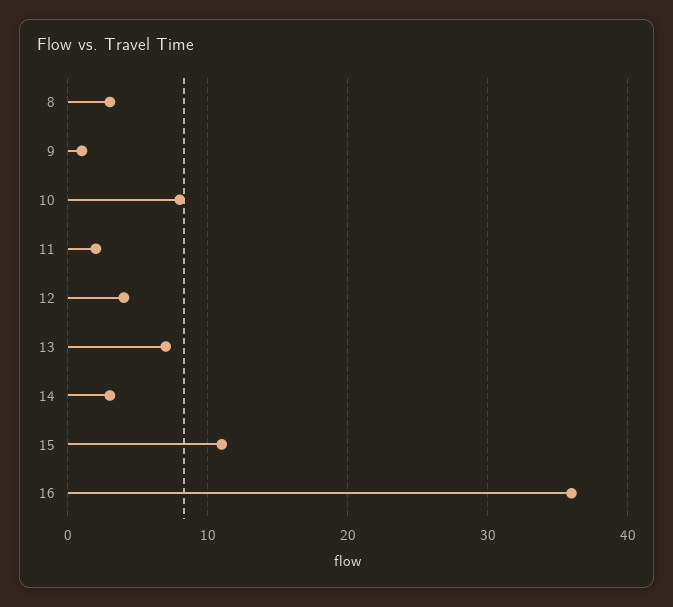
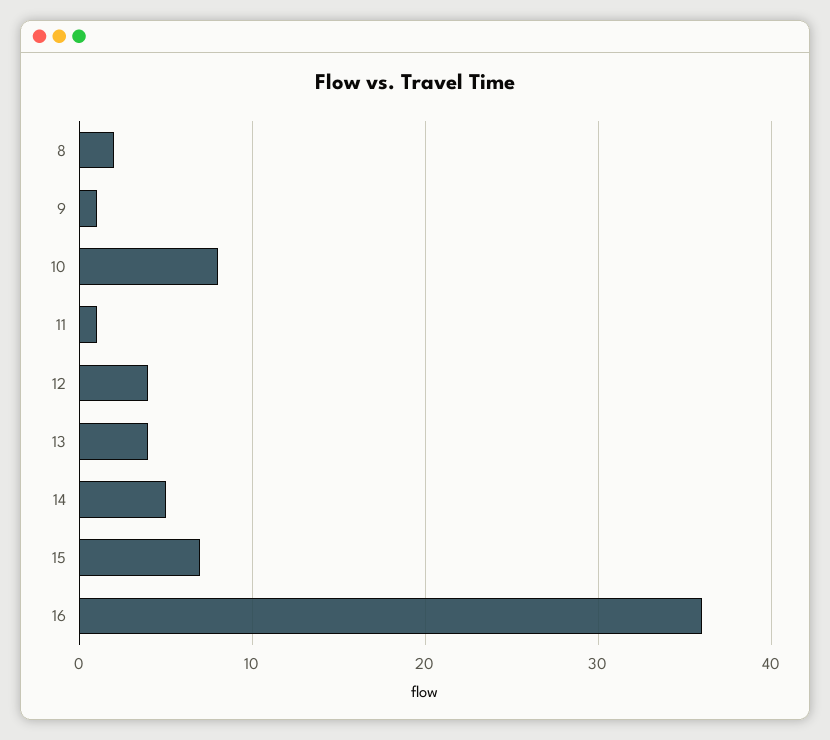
8: 3 -> 2
11: 2 -> 1
13: 7 -> 4
14: 3 -> 5
15: 11 -> 7

